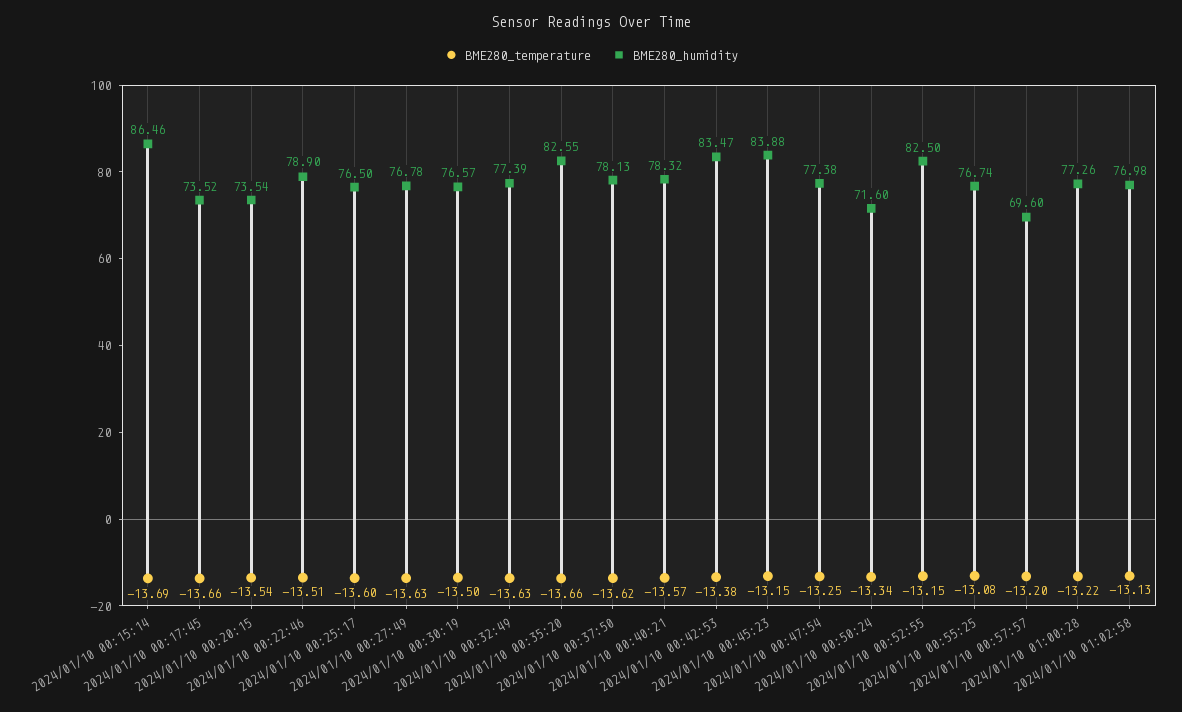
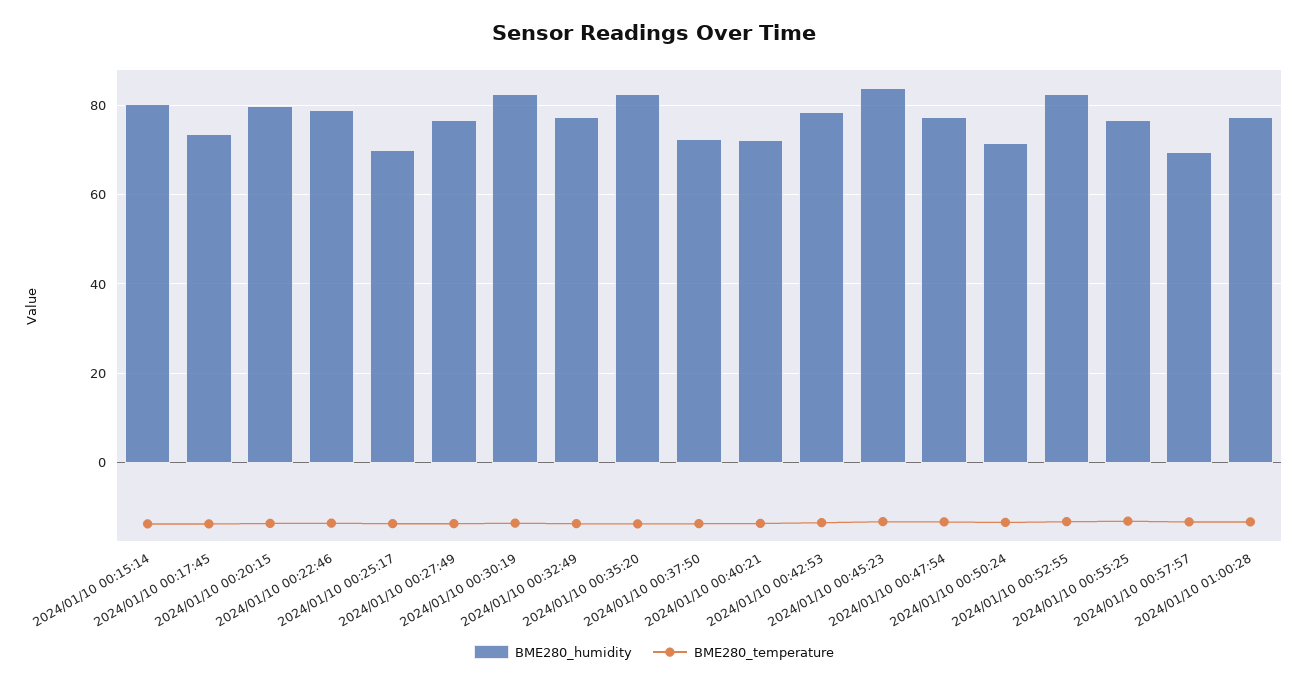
BME280_humidity, 2024/01/10 00:15:14: 86.46 -> 80
BME280_humidity, 2024/01/10 00:20:15: 73.54 -> 80
BME280_humidity, 2024/01/10 00:25:17: 76.5 -> 70
BME280_humidity, 2024/01/10 00:30:19: 76.57 -> 82
BME280_humidity, 2024/01/10 00:37:50: 78.13 -> 72
BME280_humidity, 2024/01/10 00:40:21: 78.32 -> 72
BME280_humidity, 2024/01/10 00:42:53: 83.47 -> 78
BME280_temperature, 2024/01/10 01:02:58: -13.13 -> none
BME280_humidity, 2024/01/10 01:02:58: 76.98 -> none

